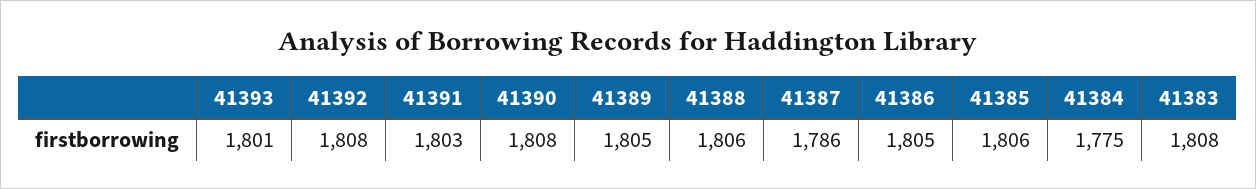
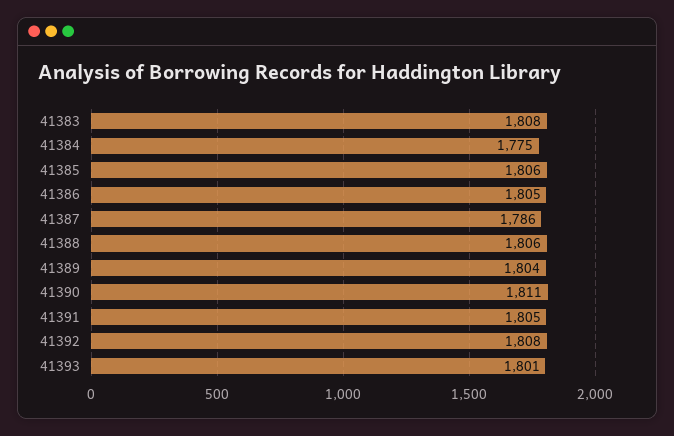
41391: 1803 -> 1805
41390: 1808 -> 1811
41389: 1805 -> 1804

